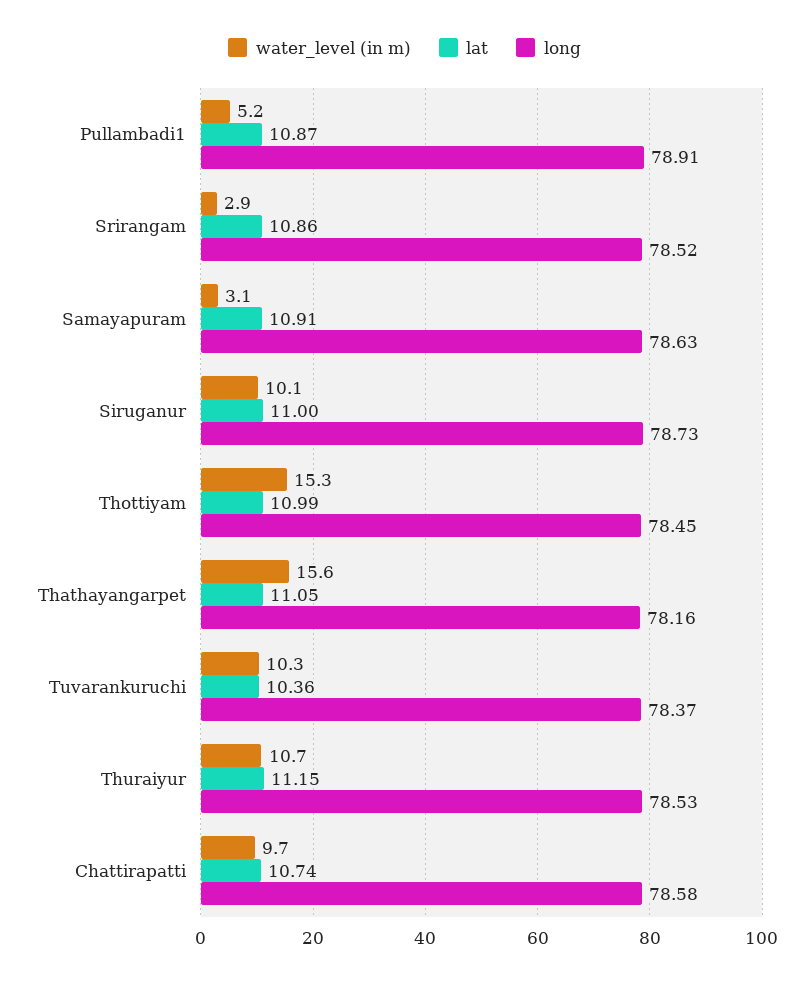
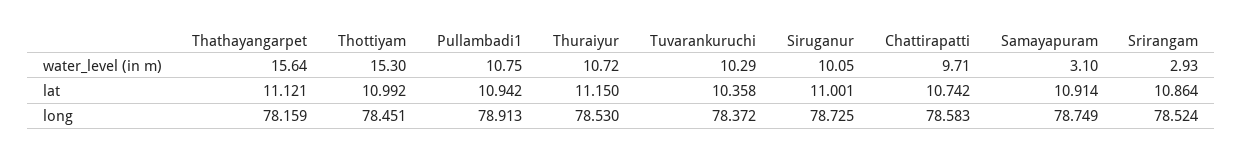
water_level (in m), Pullambadi1: 5.2 -> 10.75
lat, Pullambadi1: 10.87 -> 10.942
long, Samayapuram: 78.63 -> 78.749
lat, Thathayangarpet: 11.05 -> 11.121

